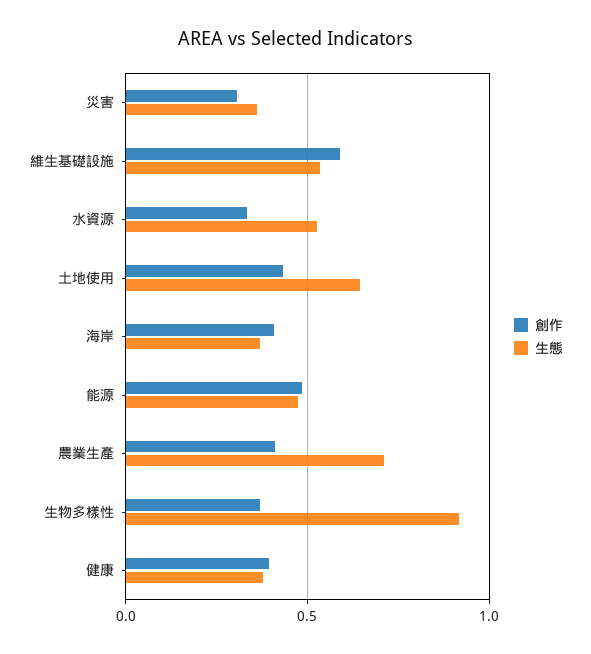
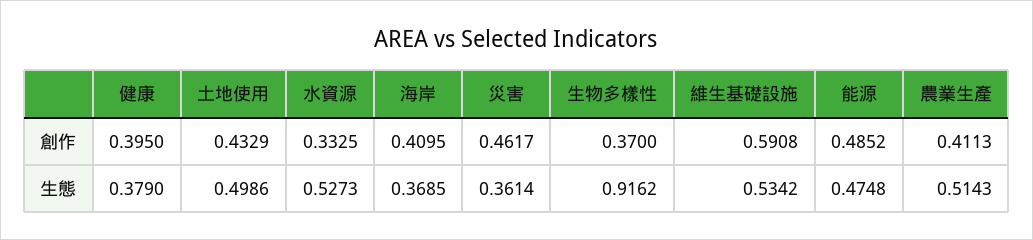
創作, 災害: 0.3 -> 0.4617
生態, 土地使用: 0.65 -> 0.4986
生態, 農業生產: 0.7 -> 0.5143

